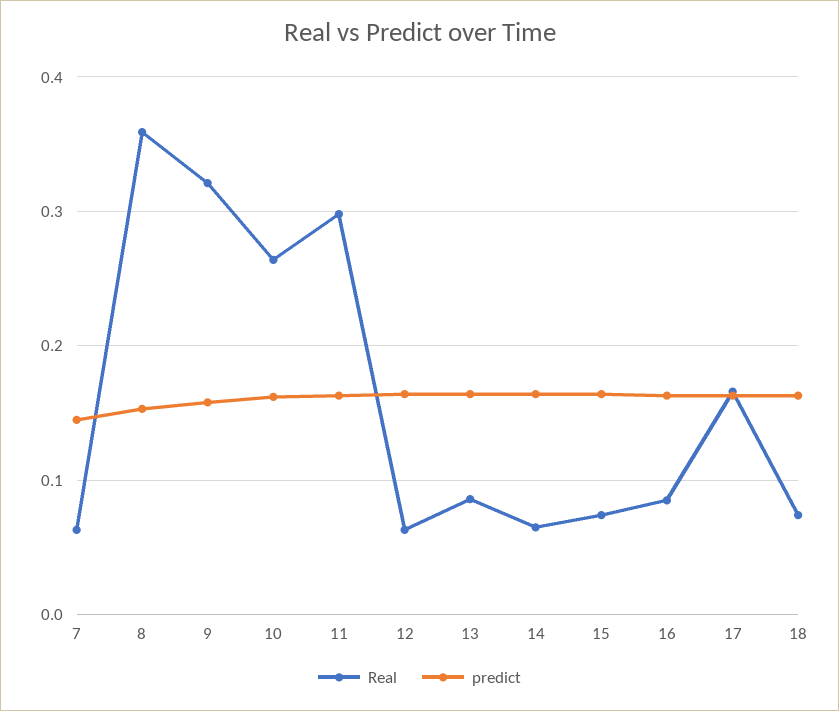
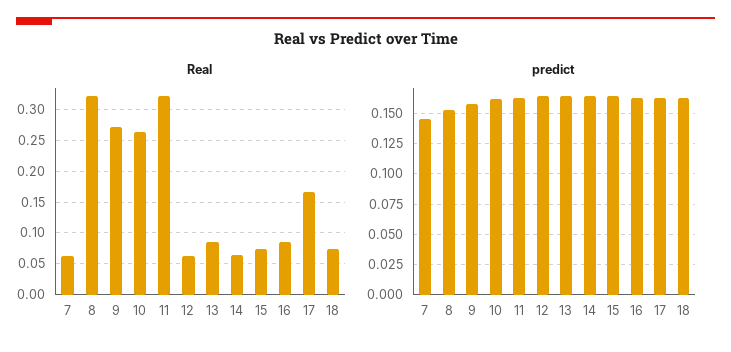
Real, 8: 0.36 -> 0.32
Real, 9: 0.32 -> 0.27
Real, 11: 0.3 -> 0.32

